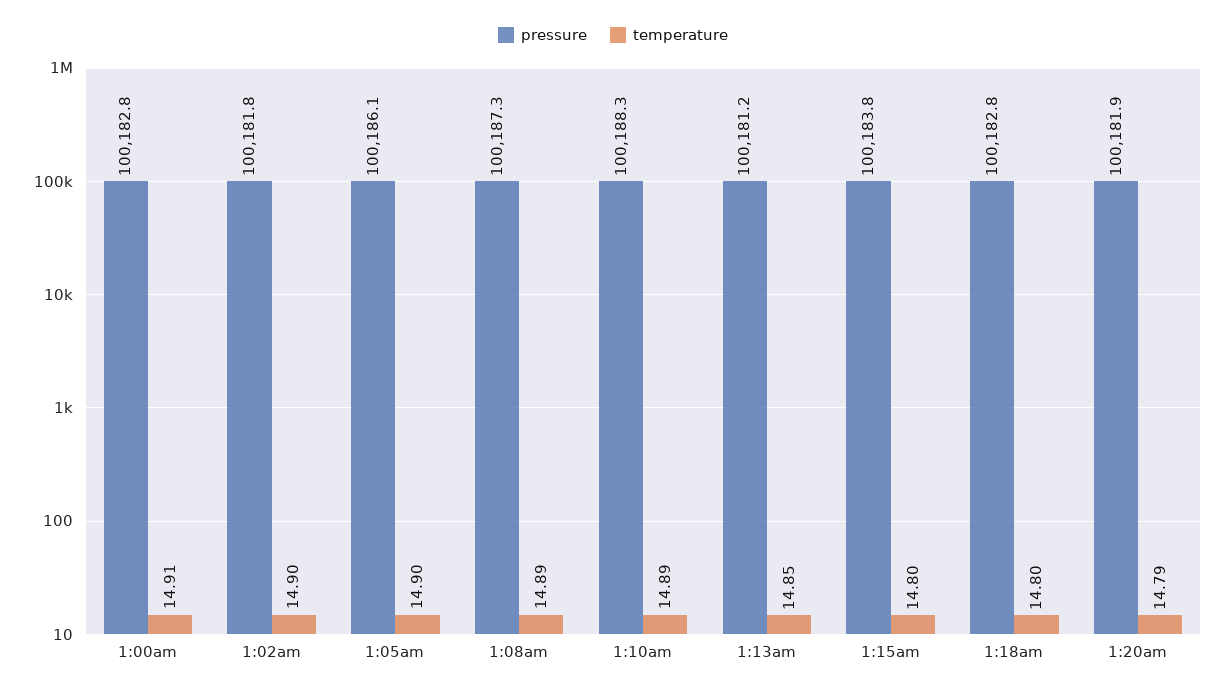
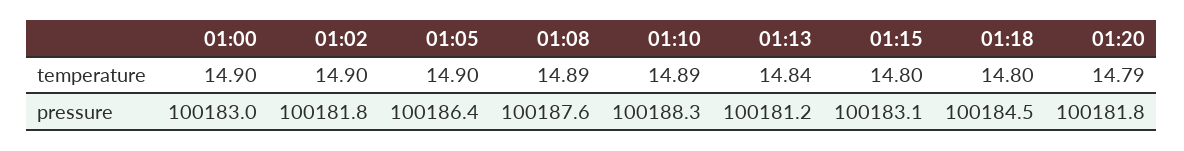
pressure, 1:00am: 100182.8 -> 100183
temperature, 1:00am: 14.91 -> 14.9
pressure, 1:05am: 100186.1 -> 100186.4
pressure, 1:08am: 100187.3 -> 100187.6
temperature, 1:13am: 14.85 -> 14.84
pressure, 1:15am: 100183.8 -> 100183.1
pressure, 1:18am: 100182.8 -> 100184.5
pressure, 1:20am: 100181.9 -> 100181.8

